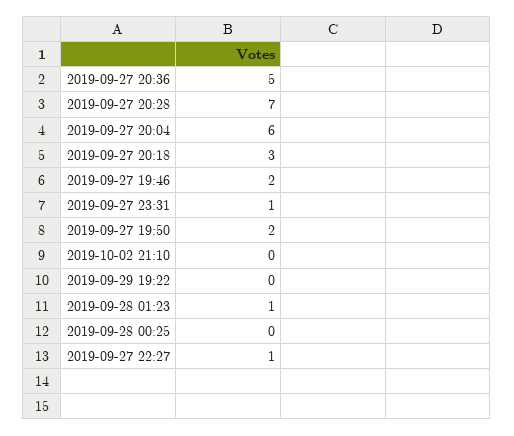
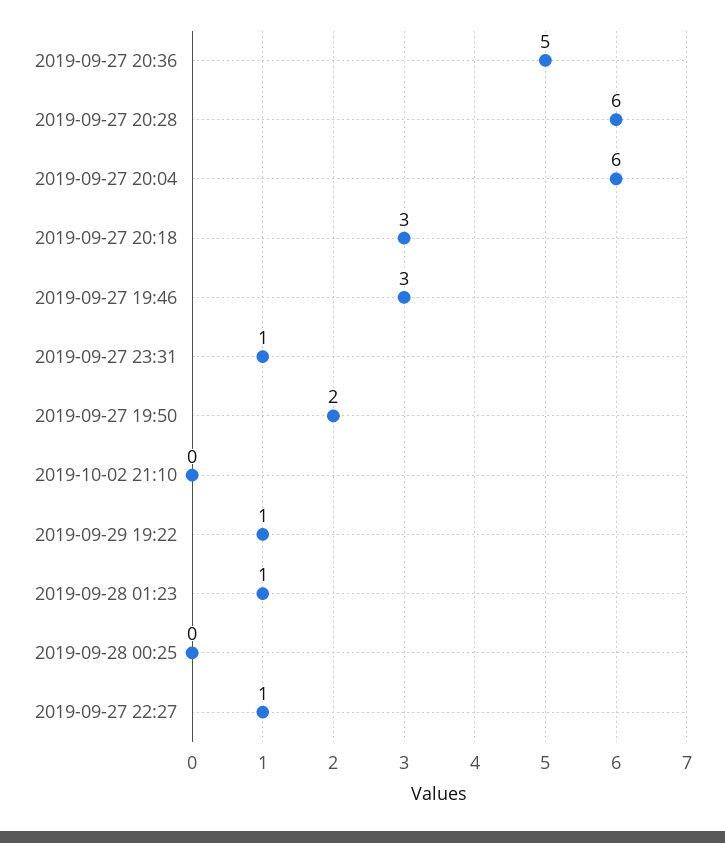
2019-09-27 20:28: 7 -> 6
2019-09-27 19:46: 2 -> 3
2019-09-29 19:22: 0 -> 1

